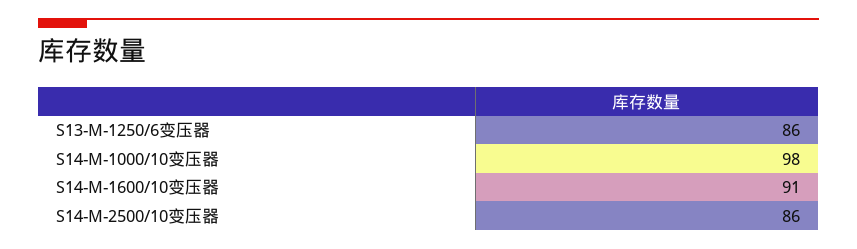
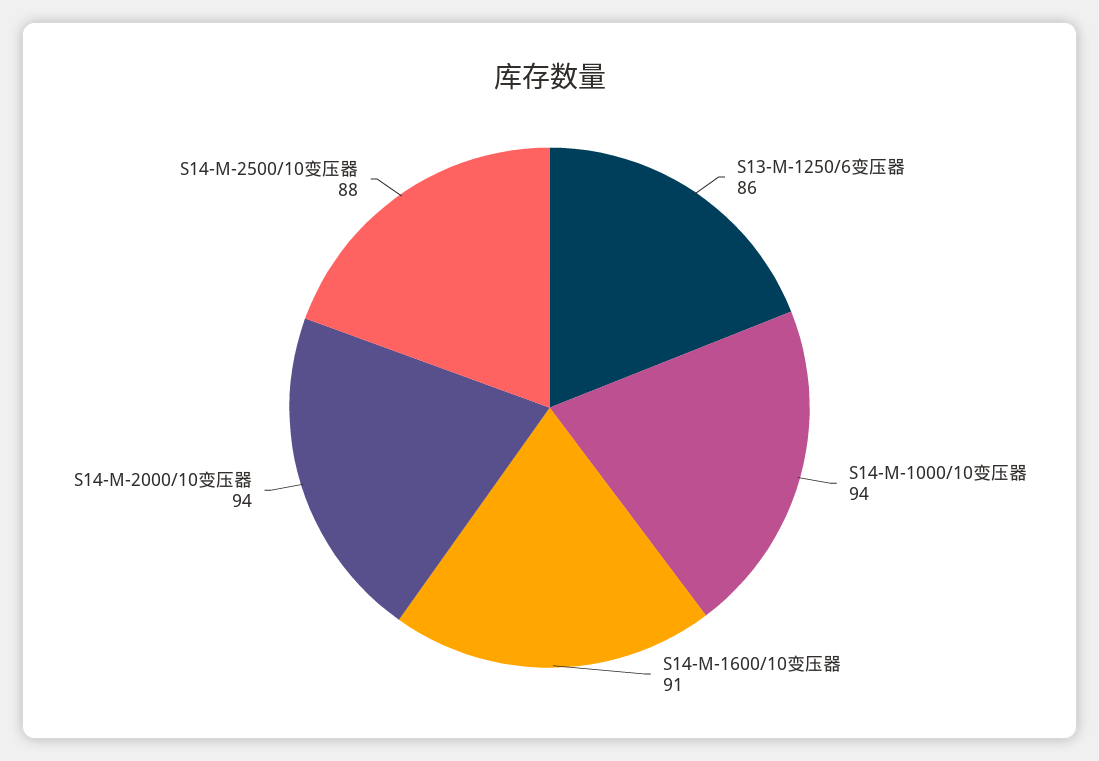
S14-M-1000/10变压器: 98 -> 94
S14-M-2500/10变压器: 86 -> 88
S14-M-2000/10变压器: none -> 94

